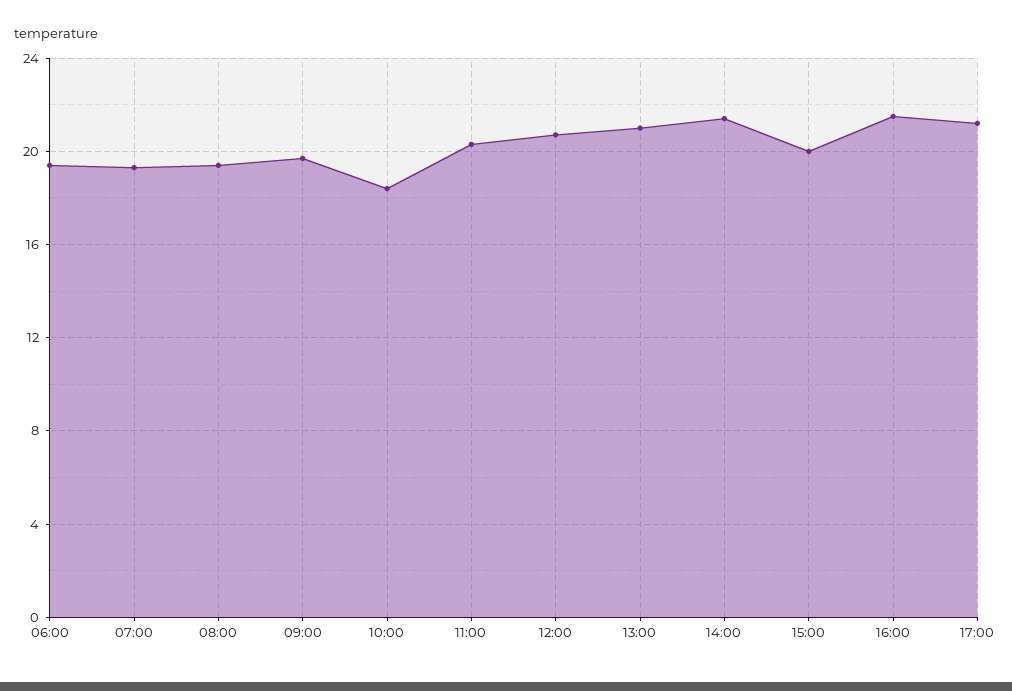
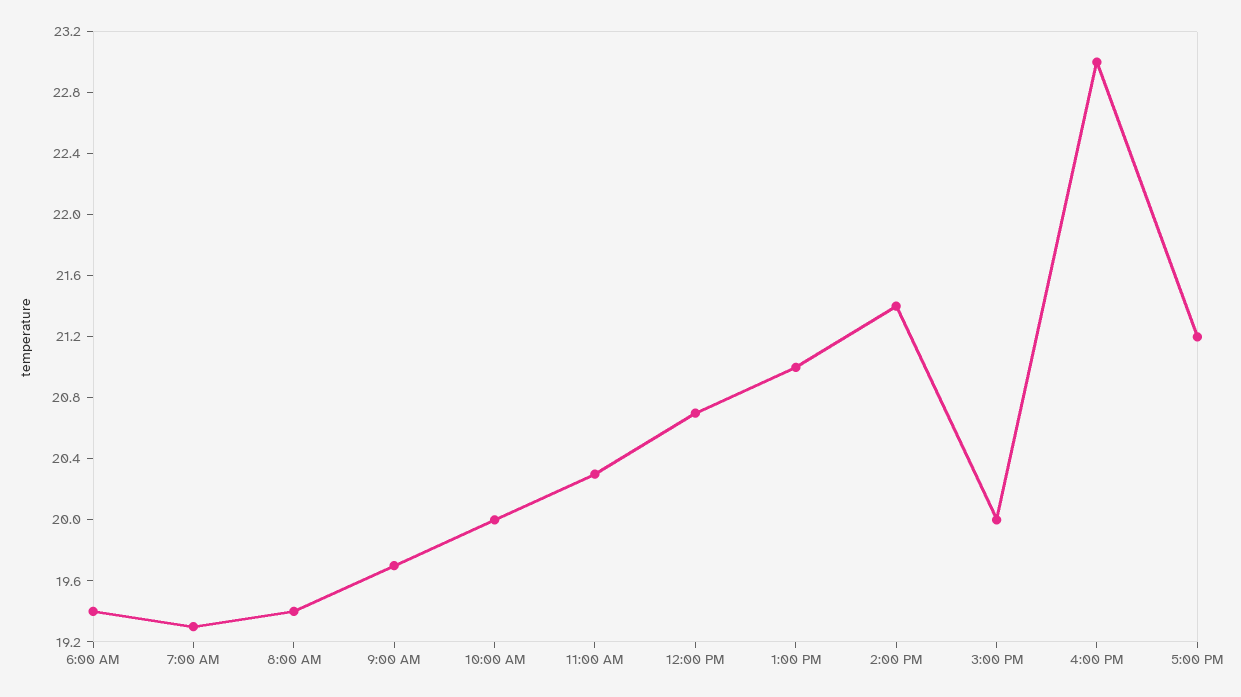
10:00: 18.5 -> 20
16:00: 21.5 -> 23

